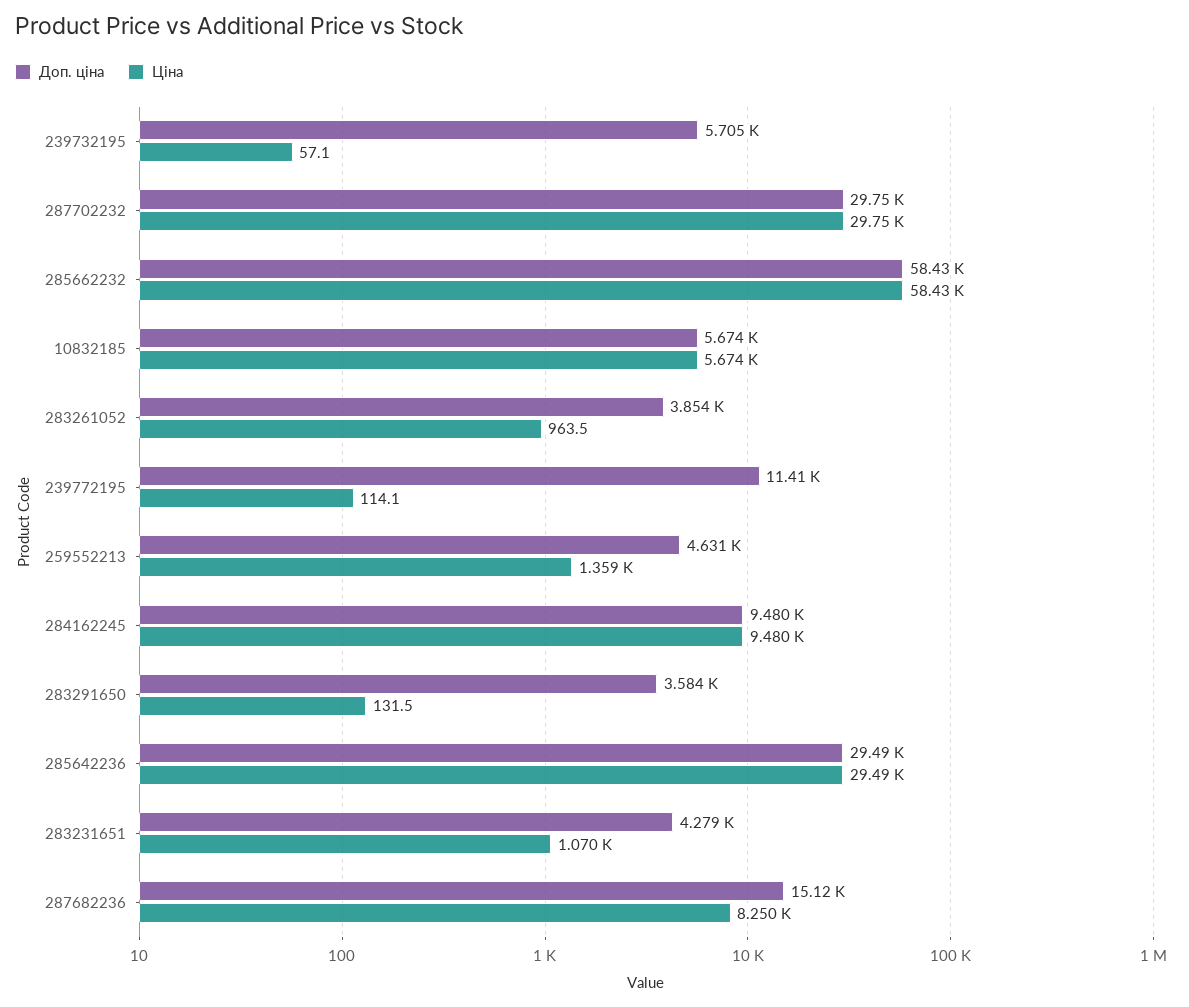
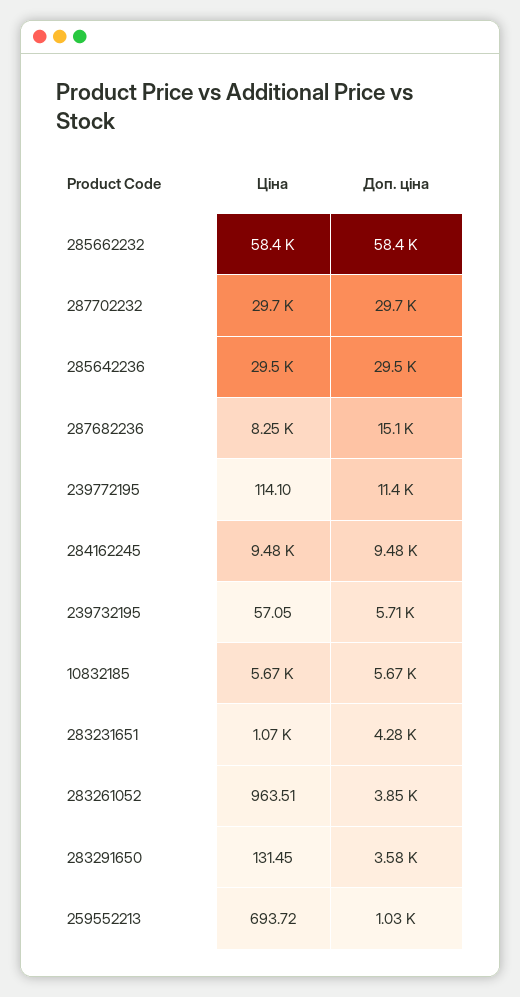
Доп. ціна, 259552213: 4631 -> 1030
Ціна, 259552213: 1359 -> 693.72

